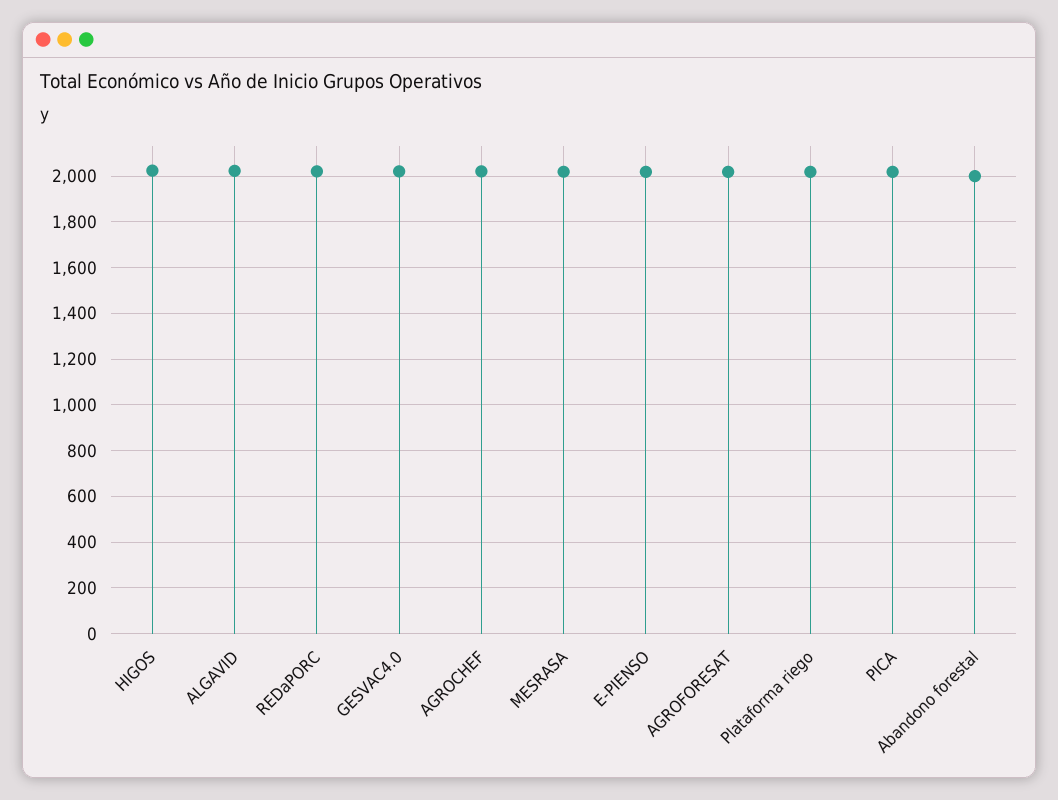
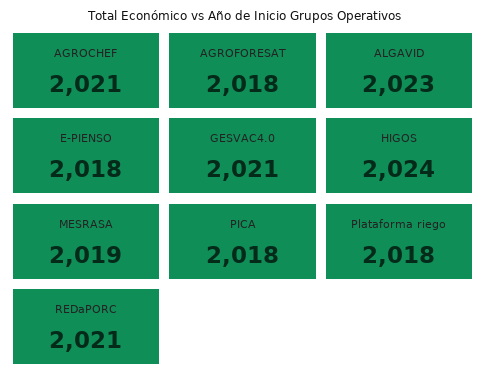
Abandono forestal: 2000 -> none

